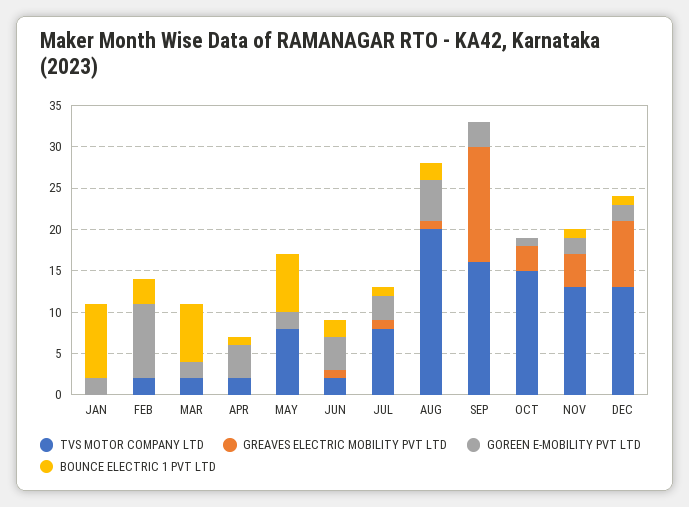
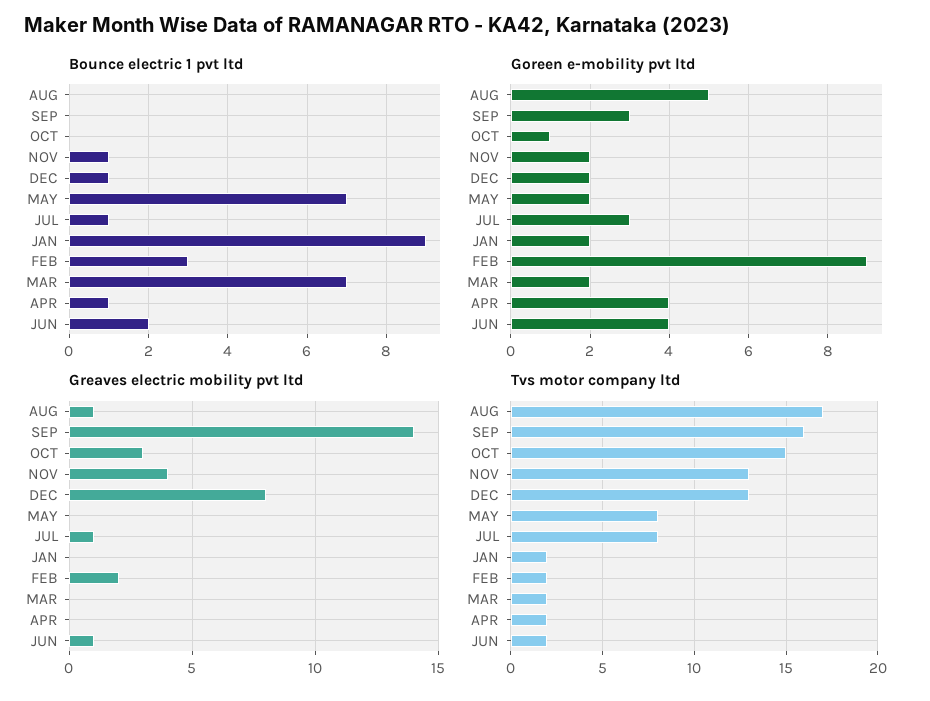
TVS MOTOR COMPANY LTD, JAN: 0 -> 2
GREAVES ELECTRIC MOBILITY PVT LTD, FEB: 0 -> 2
TVS MOTOR COMPANY LTD, AUG: 20 -> 17
BOUNCE ELECTRIC 1 PVT LTD, AUG: 2 -> 0

